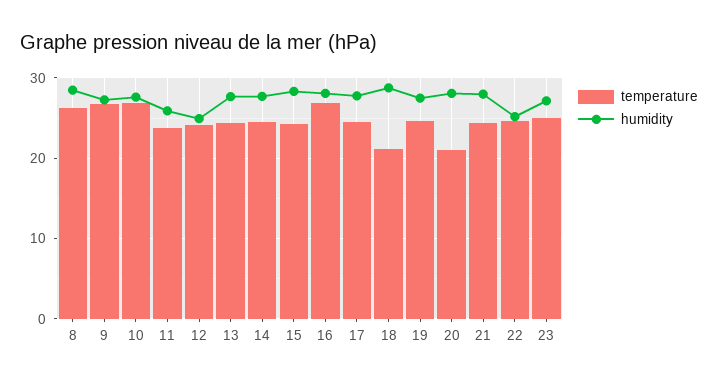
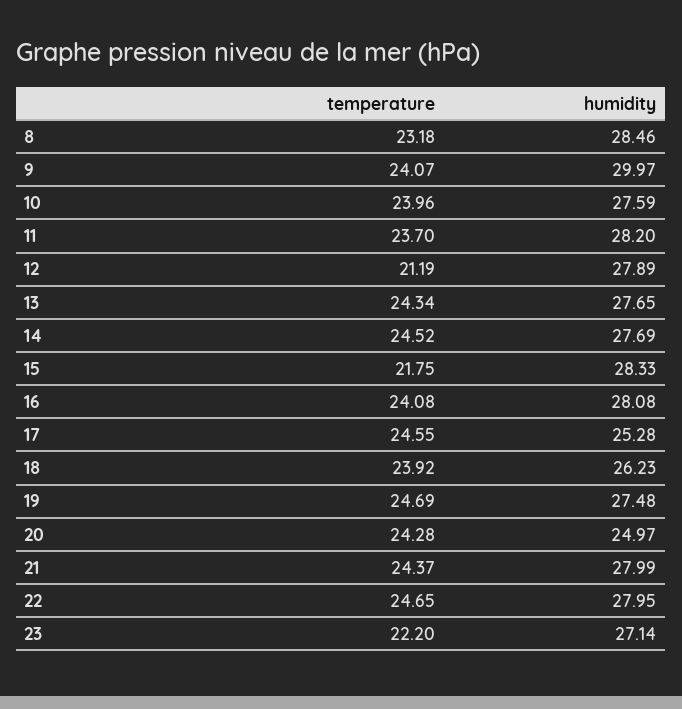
temperature, 8: 26 -> 23.18
temperature, 9: 27 -> 24.07
humidity, 9: 27 -> 29.97
temperature, 10: 27 -> 23.96
humidity, 11: 26 -> 28.2
temperature, 12: 24 -> 21.19
humidity, 12: 25 -> 27.89
temperature, 15: 24 -> 21.75
temperature, 16: 27 -> 24.08
humidity, 17: 28 -> 25.28
temperature, 18: 21 -> 23.92
humidity, 18: 29 -> 26.23
temperature, 20: 21 -> 24.28
humidity, 20: 28 -> 24.97
humidity, 22: 25 -> 27.95
temperature, 23: 25 -> 22.2

